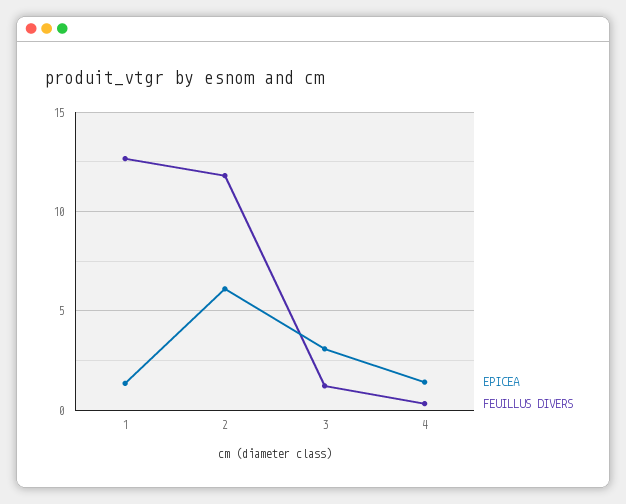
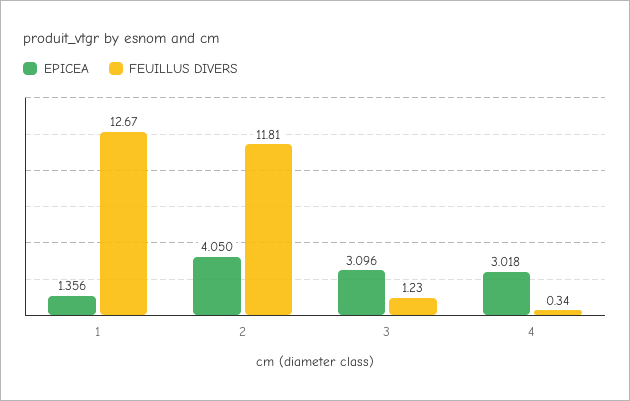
EPICEA, 2: 6 -> 4.05
EPICEA, 4: 1.5 -> 3.018

